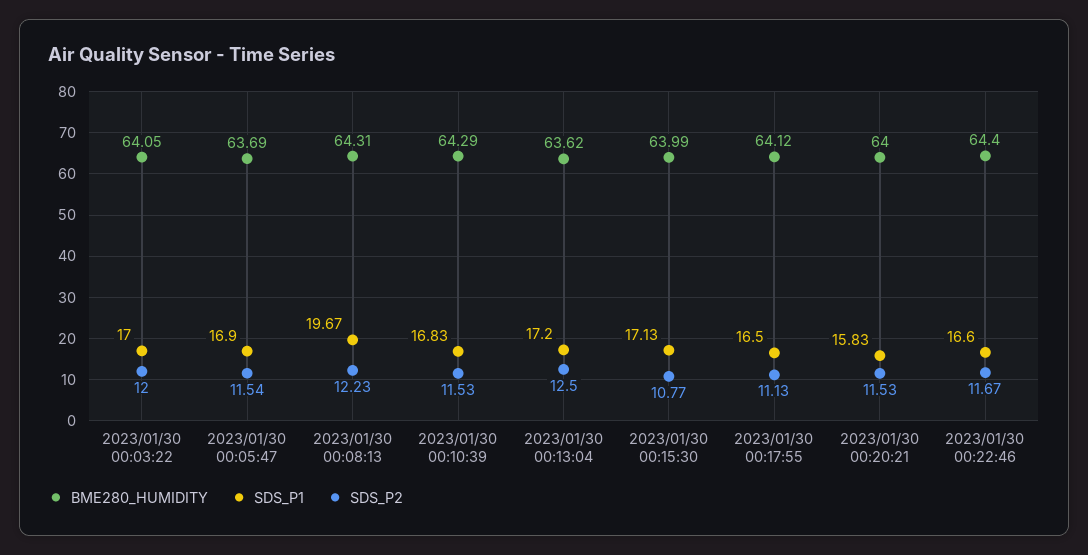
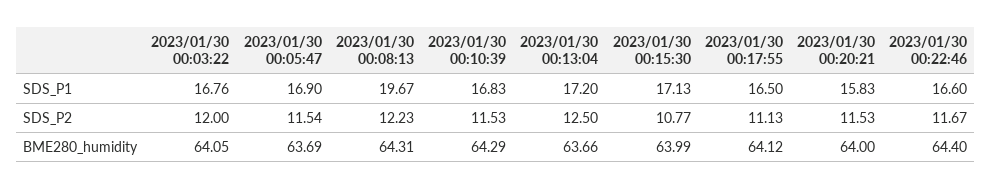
SDS_P1, 2023/01/30 00:03:22: 17 -> 16.76
BME280_HUMIDITY, 2023/01/30 00:13:04: 63.62 -> 63.66

